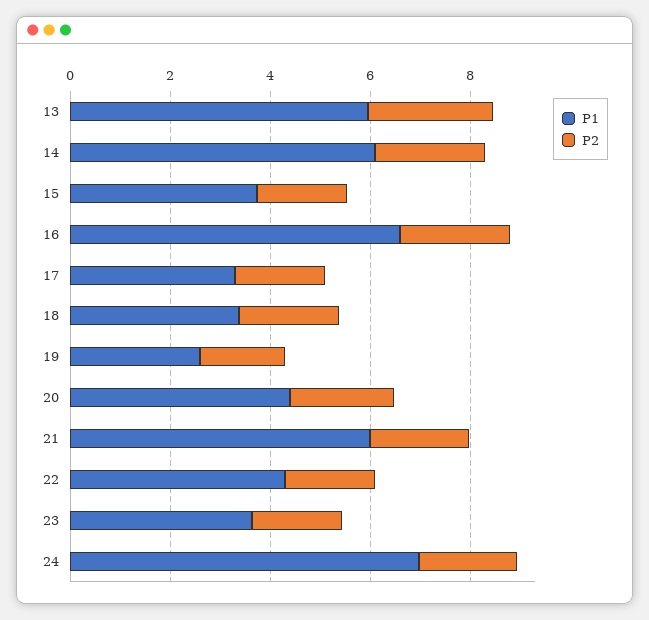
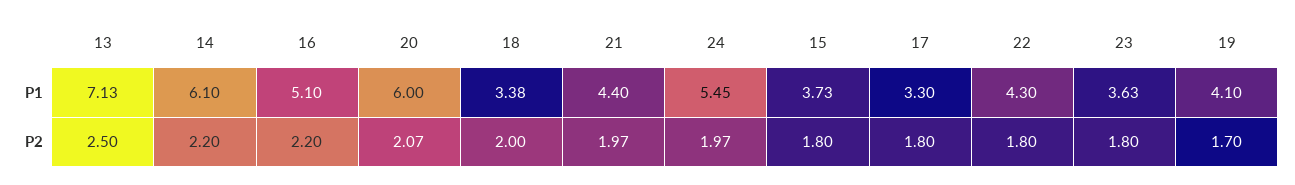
P1, 13: 6 -> 7.13
P1, 16: 6.5 -> 5.1
P1, 19: 2.5 -> 4.1
P1, 20: 4.5 -> 6
P1, 21: 6 -> 4.4
P1, 24: 7 -> 5.45

